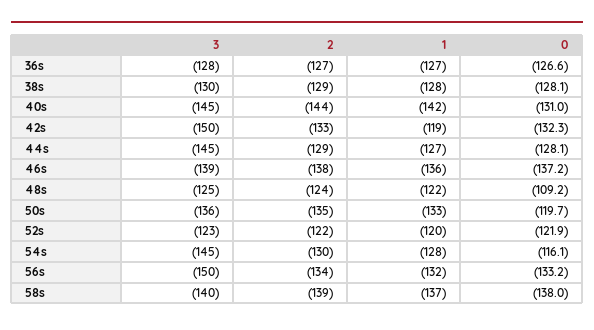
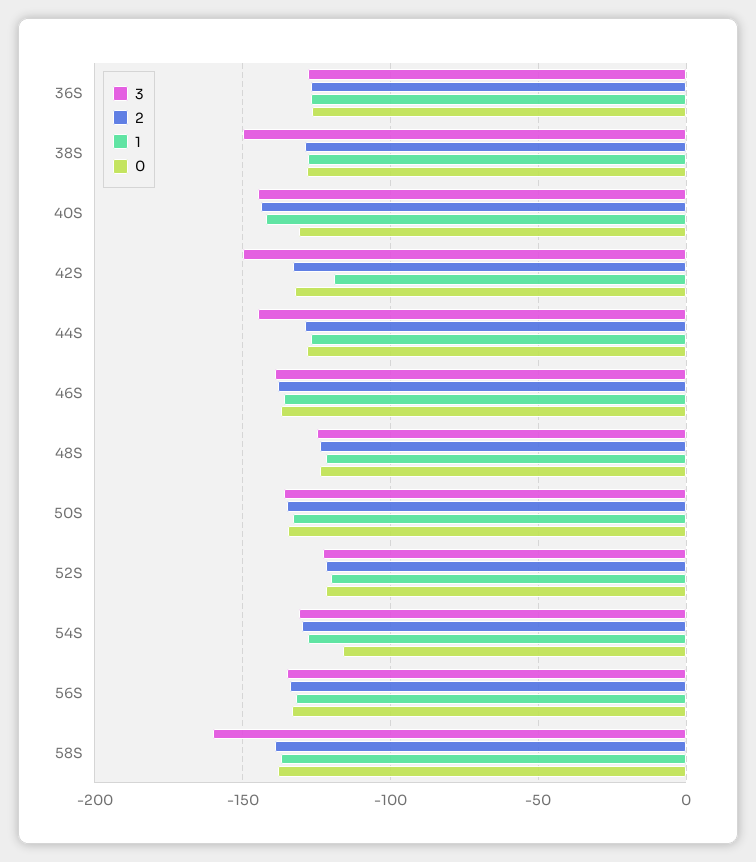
3, 38s: -130 -> -150
0, 48s: -109.2 -> -125
0, 50s: -119.7 -> -135
3, 54s: -145 -> -130
3, 56s: -150 -> -135
3, 58s: -140 -> -160

